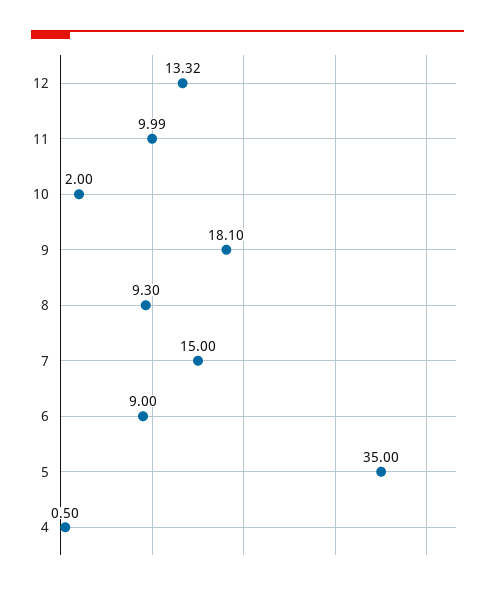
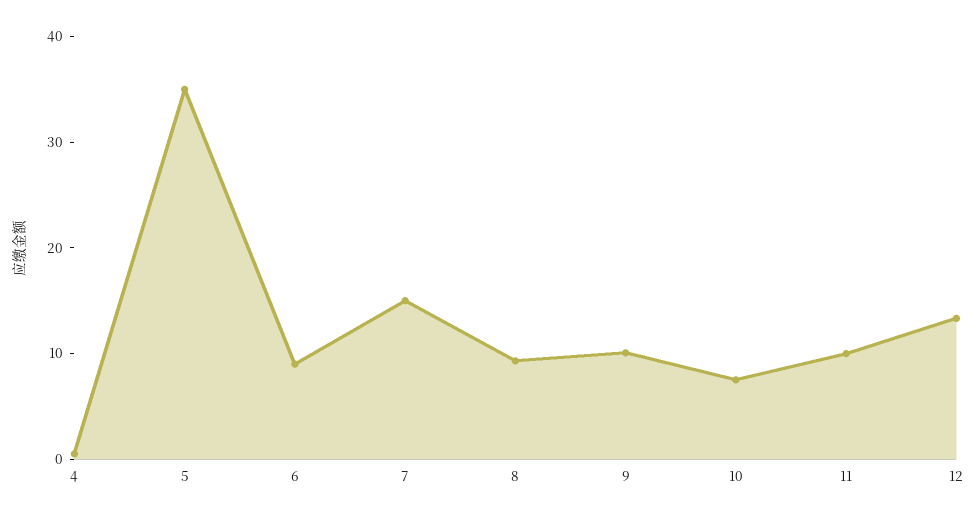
10: 2 -> 8
9: 18.1 -> 10

